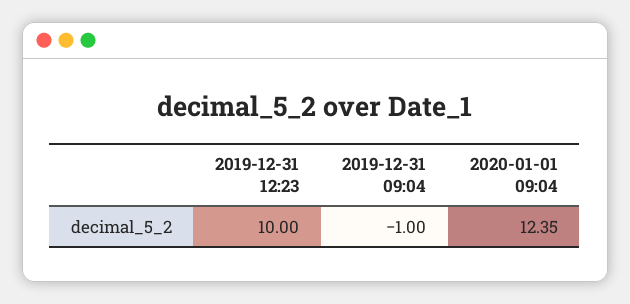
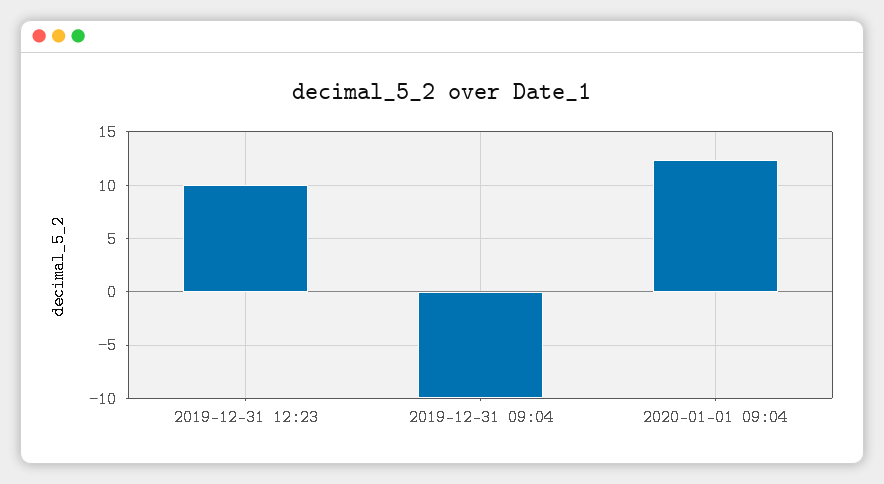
2019-12-31 09:04: -1 -> -10

